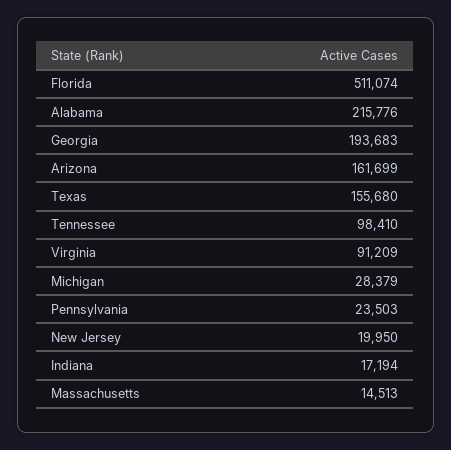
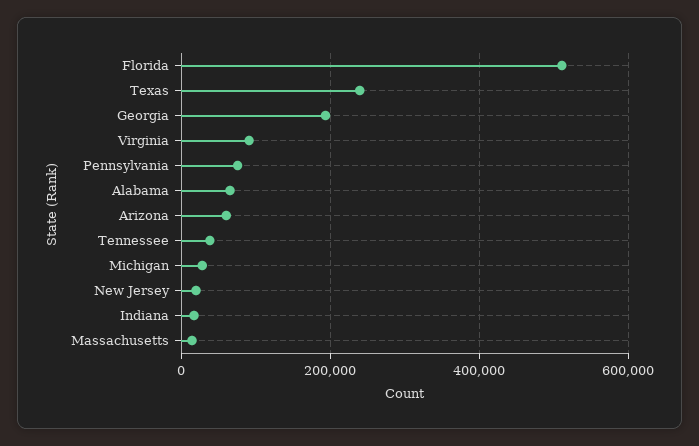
Alabama: 215776 -> 60000
Arizona: 161699 -> 60000
Texas: 155680 -> 240000
Tennessee: 98410 -> 40000
Pennsylvania: 23503 -> 80000

